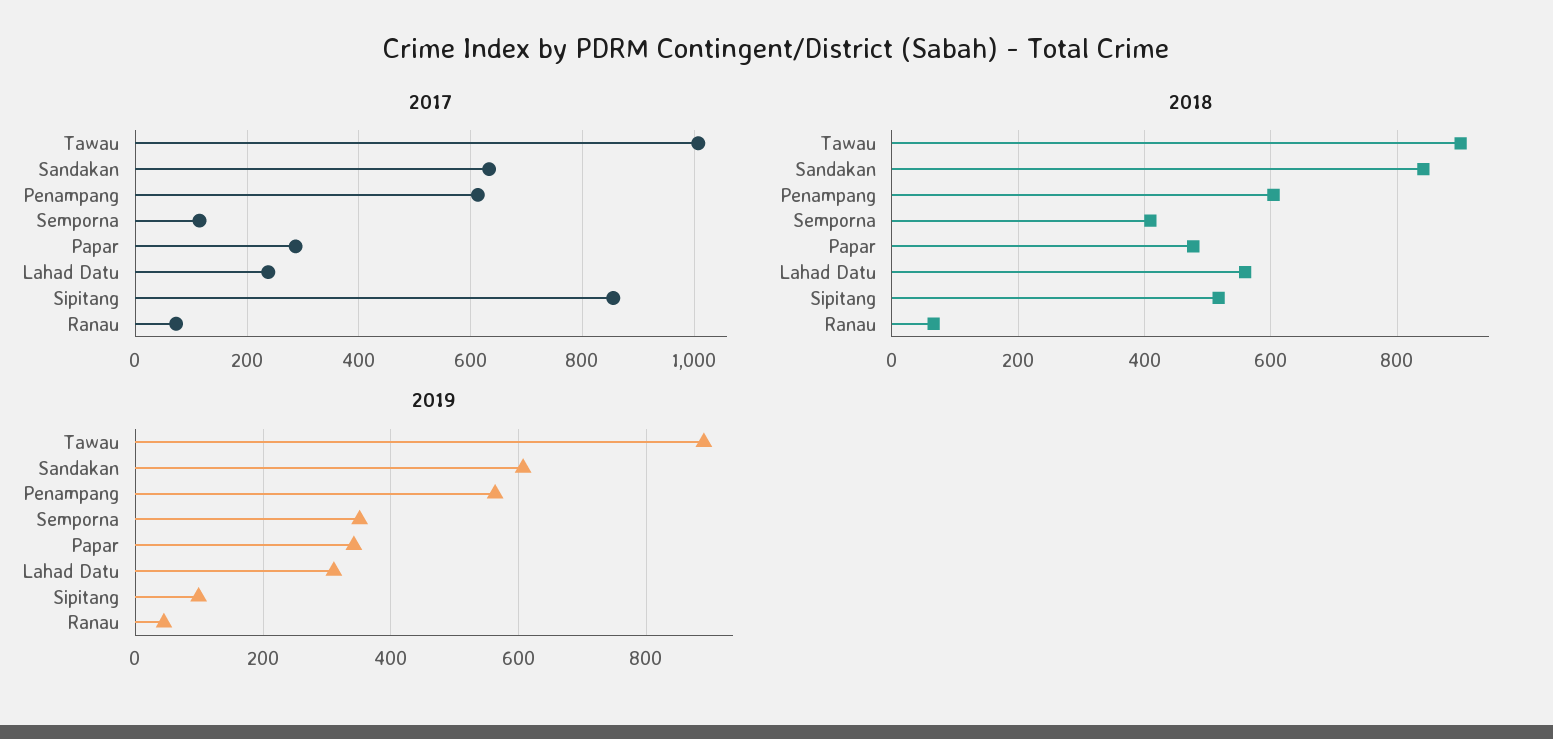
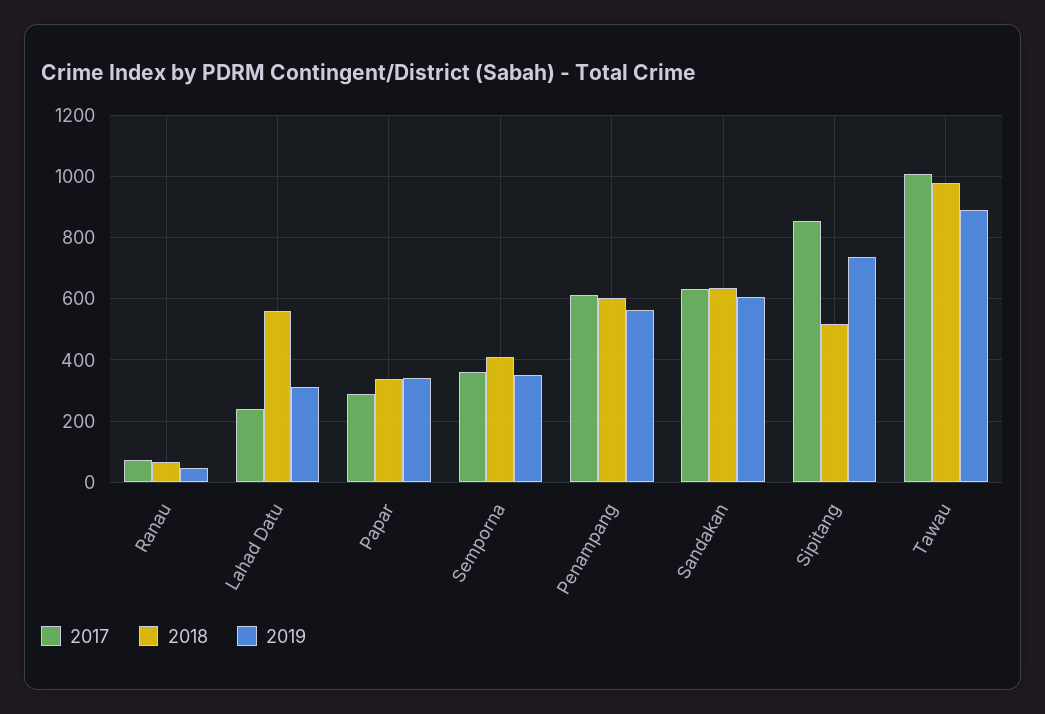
2017, Semporna: 120 -> 360
2018, Tawau: 900 -> 980
2018, Sandakan: 840 -> 640
2018, Papar: 480 -> 340
2019, Sipitang: 100 -> 740

